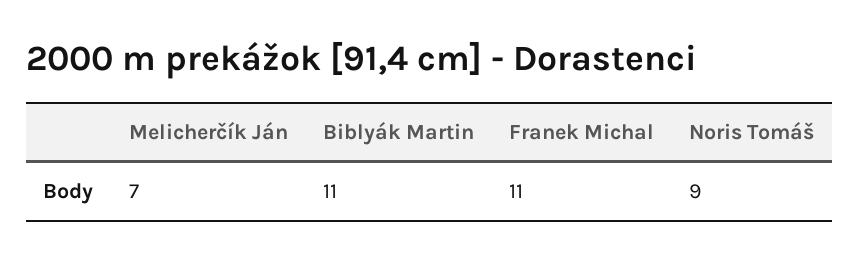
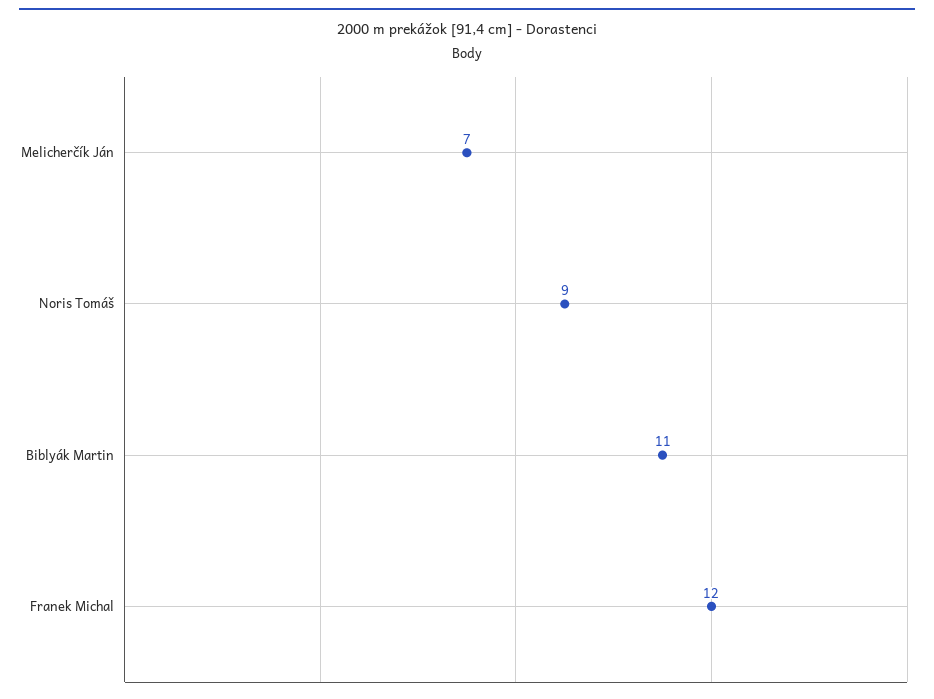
Franek Michal: 11 -> 12

